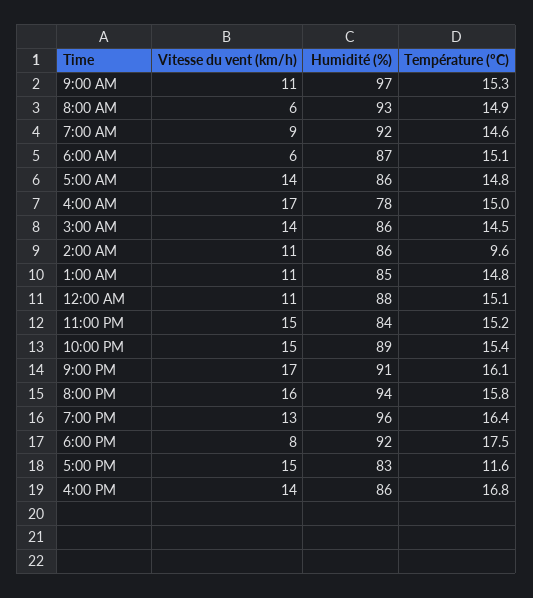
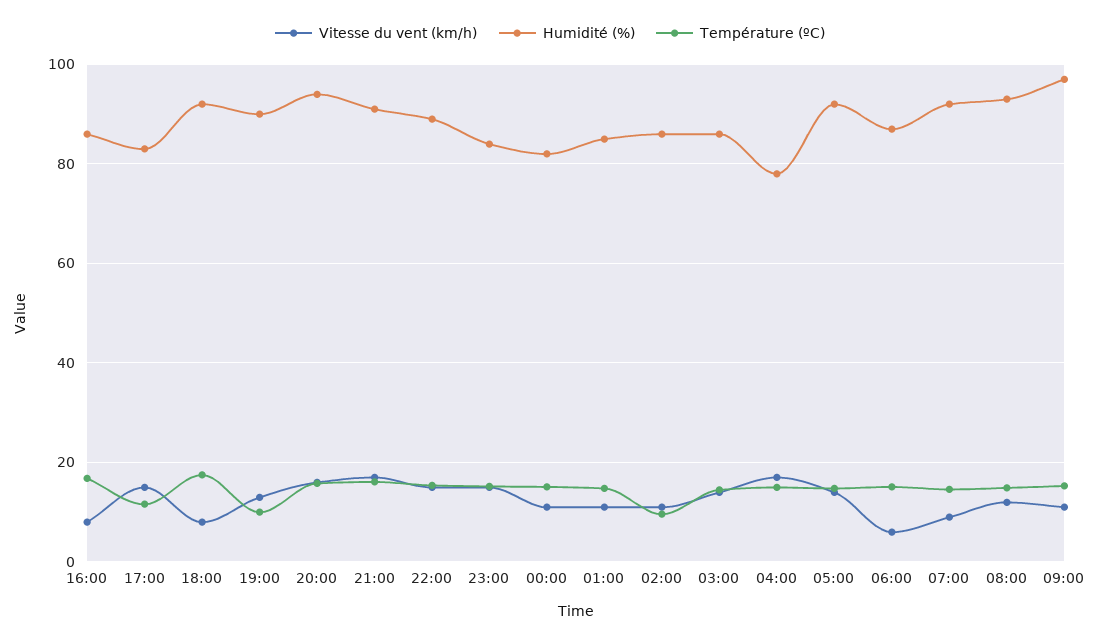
Vitesse du vent (km/h), 8:00 AM: 6 -> 12
Humidité (%), 5:00 AM: 86 -> 92
Humidité (%), 12:00 AM: 88 -> 82
Humidité (%), 7:00 PM: 96 -> 90
Température (ºC), 7:00 PM: 16.4 -> 10
Vitesse du vent (km/h), 4:00 PM: 14 -> 8

